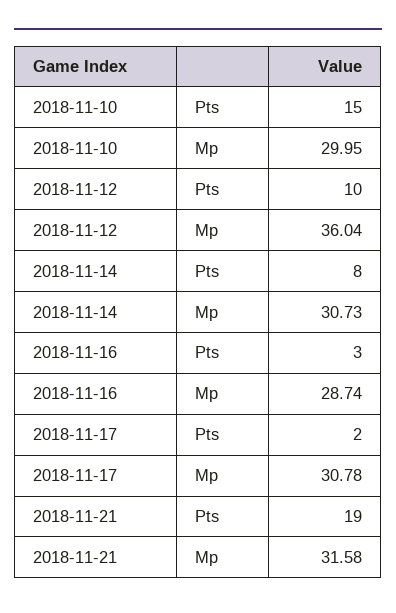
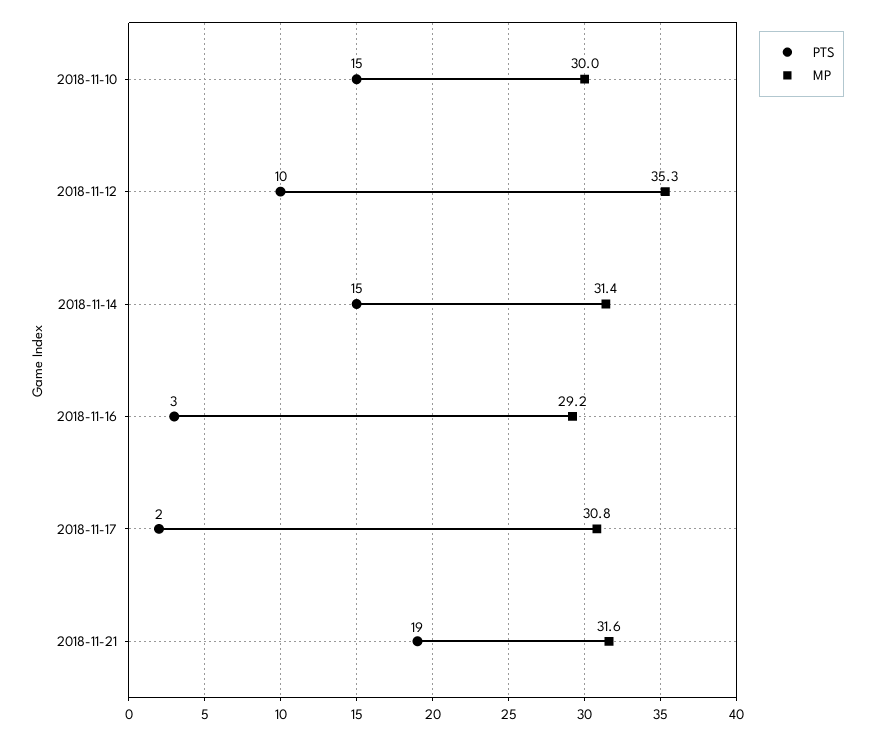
Mp, 2018-11-12: 36.04 -> 35.3
Pts, 2018-11-14: 8 -> 15
Mp, 2018-11-14: 30.73 -> 31.4
Mp, 2018-11-16: 28.74 -> 29.2

